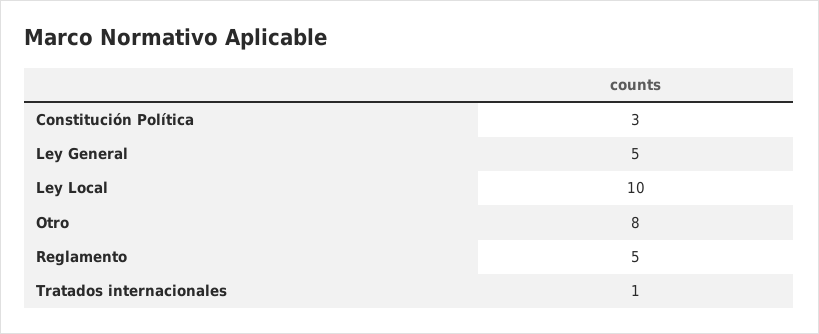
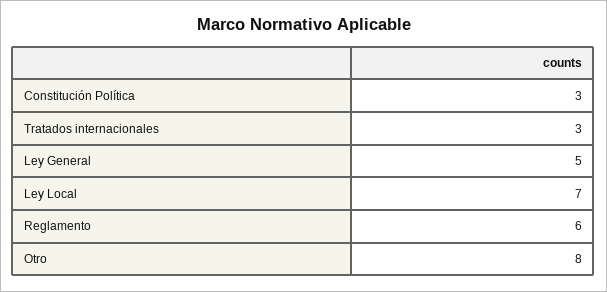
Ley Local: 10 -> 7
Reglamento: 5 -> 6
Tratados internacionales: 1 -> 3

